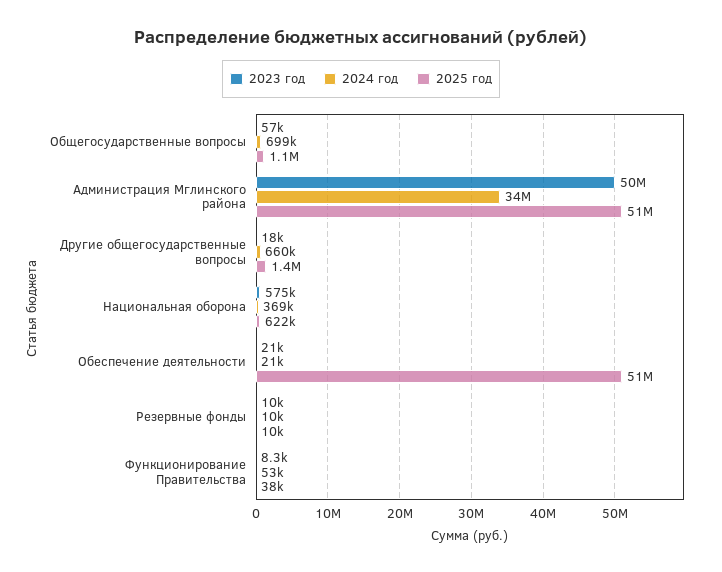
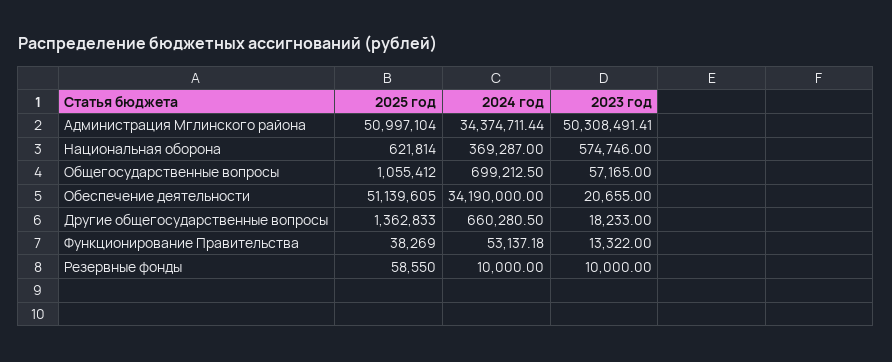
2024 год, Обеспечение деятельности: 21000 -> 34190000
2025 год, Резервные фонды: 10000 -> 58550
2023 год, Функционирование Правительства: 8300 -> 13322

